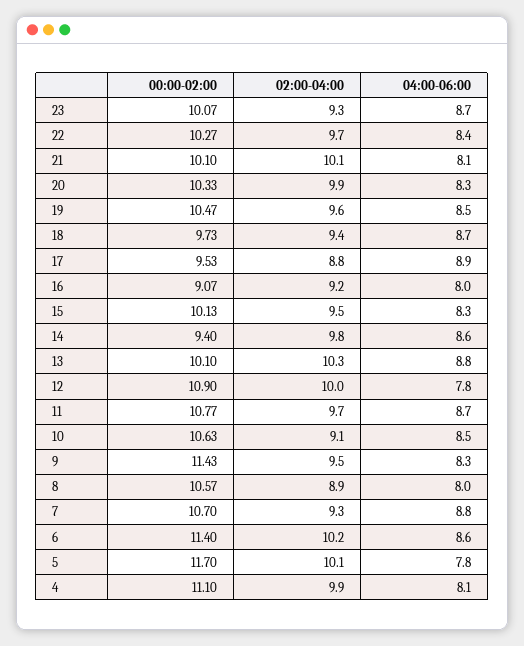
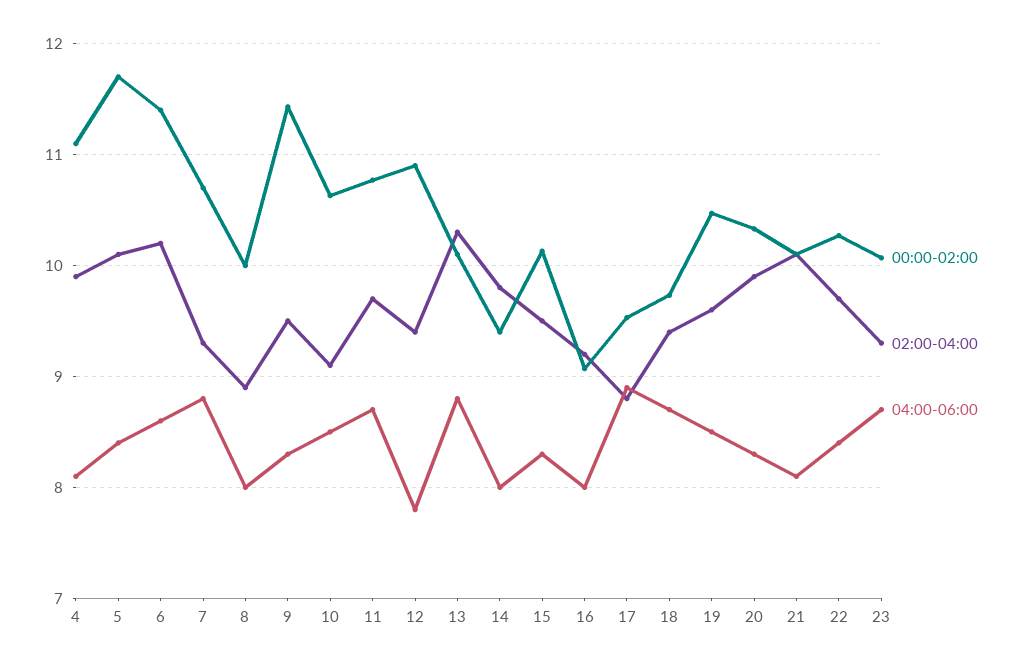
04:00-06:00, 14: 8.6 -> 8
02:00-04:00, 12: 10 -> 9.4
00:00-02:00, 8: 10.57 -> 10
04:00-06:00, 5: 7.8 -> 8.4

